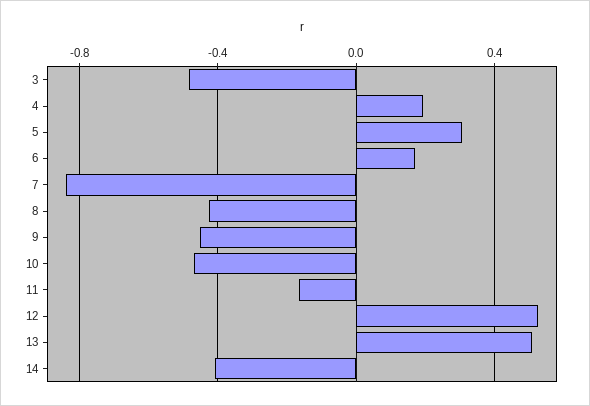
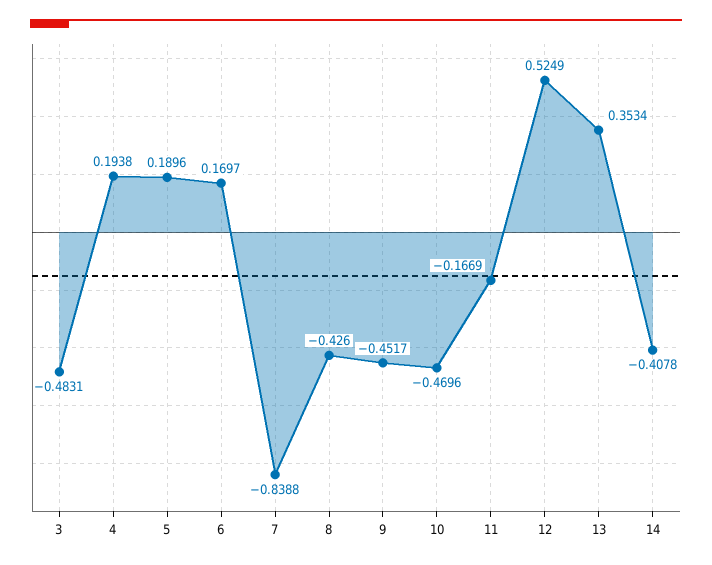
5: 0.3 -> 0.1896
13: 0.5 -> 0.3534

